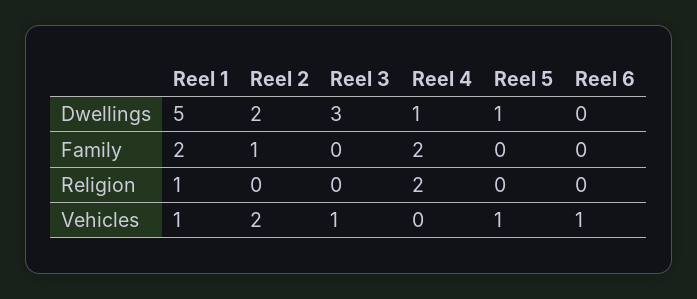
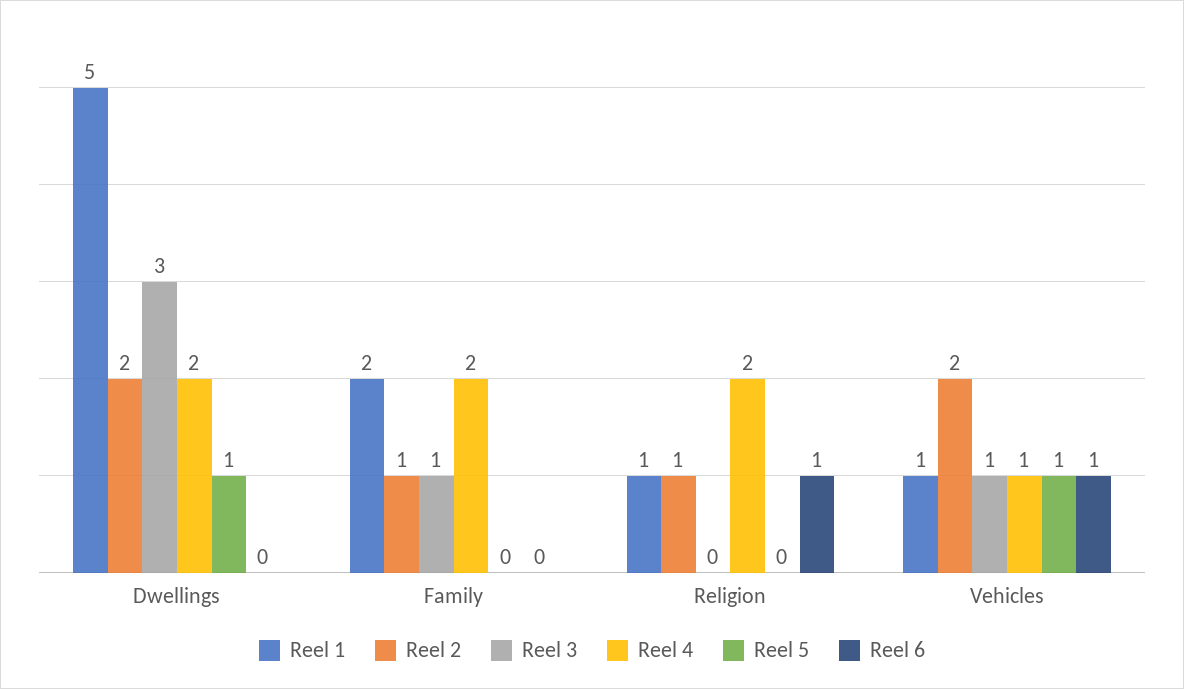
Reel 4, Dwellings: 1 -> 2
Reel 3, Family: 0 -> 1
Reel 2, Religion: 0 -> 1
Reel 6, Religion: 0 -> 1
Reel 4, Vehicles: 0 -> 1

